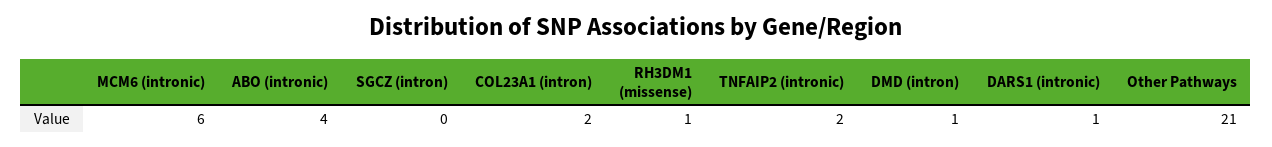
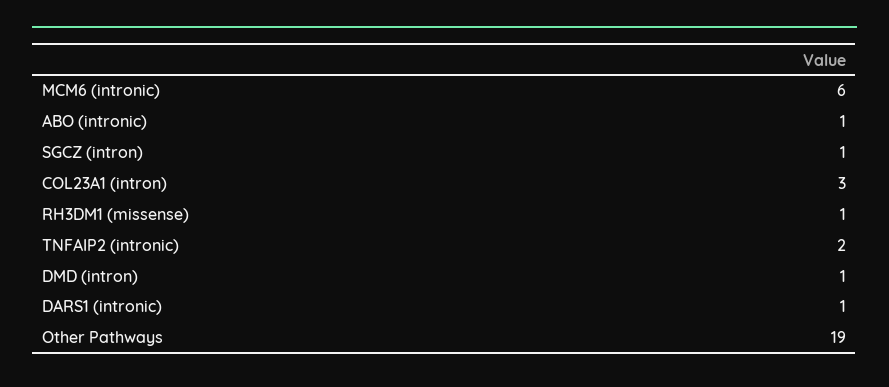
ABO (intronic): 4 -> 1
SGCZ (intron): 0 -> 1
COL23A1 (intron): 2 -> 3
Other Pathways: 21 -> 19

